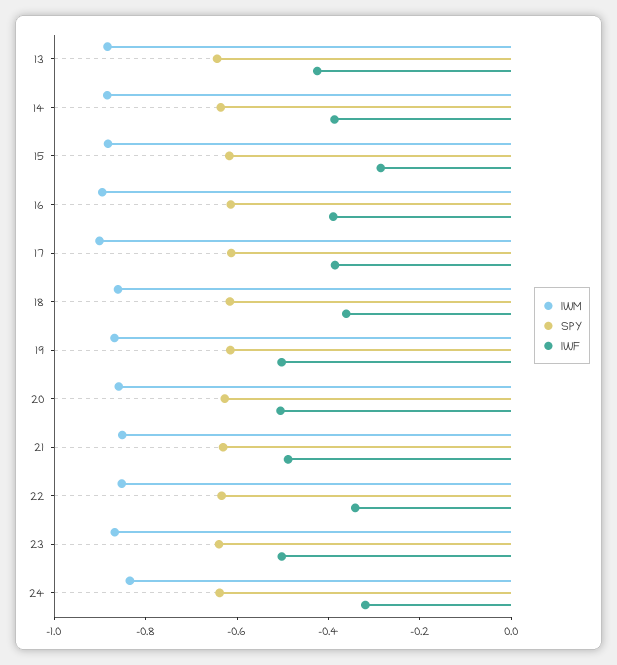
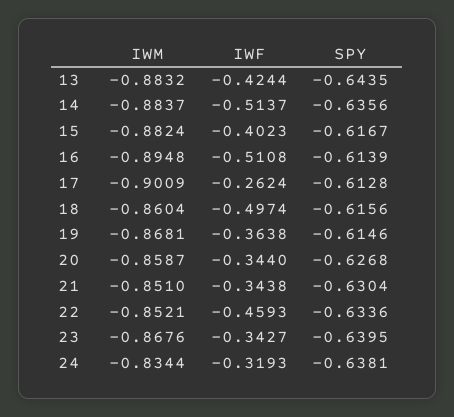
IWF, 14: -0.4 -> -0.5137
IWF, 15: -0.3 -> -0.4023
IWF, 16: -0.4 -> -0.5108
IWF, 17: -0.4 -> -0.2624
IWF, 18: -0.35 -> -0.4974
IWF, 19: -0.5 -> -0.3638
IWF, 20: -0.5 -> -0.344
IWF, 21: -0.5 -> -0.3438
IWF, 22: -0.35 -> -0.4593
IWF, 23: -0.5 -> -0.3427

